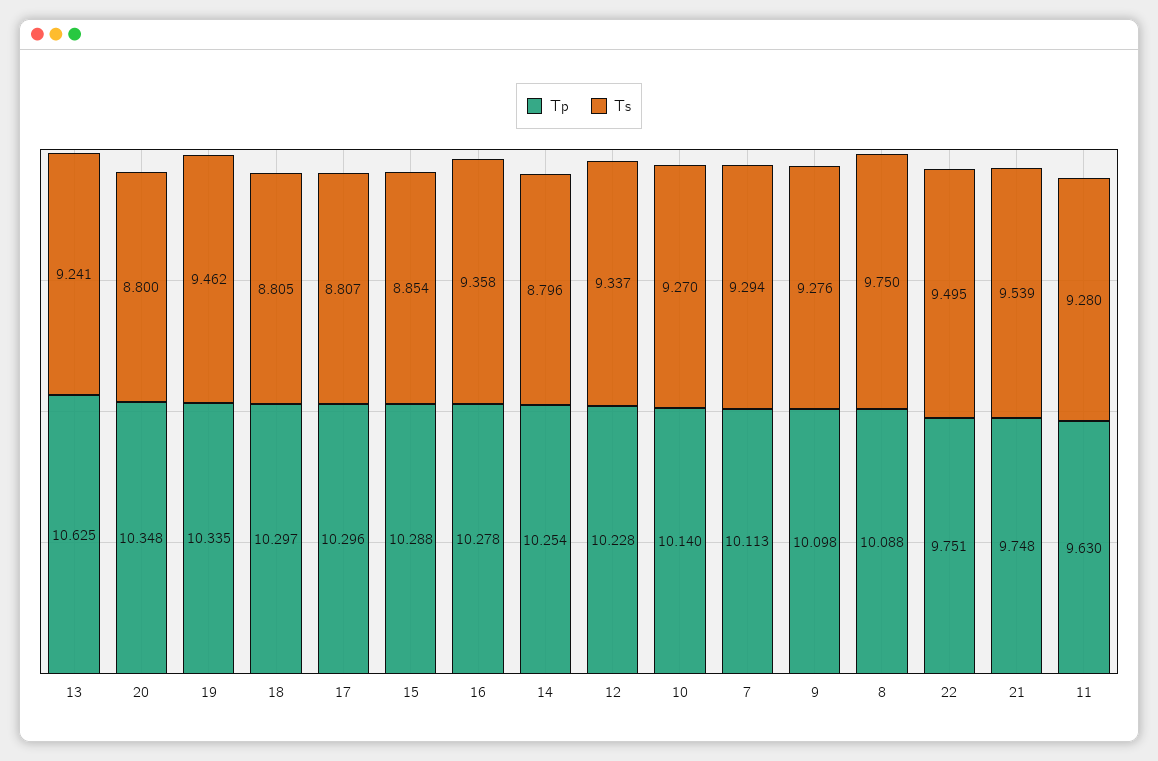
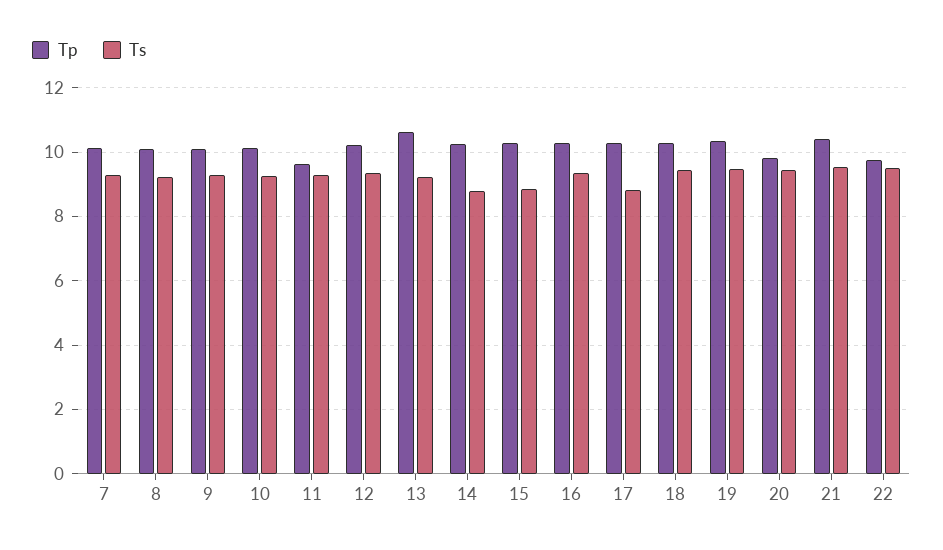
Tp, 20: 10.348 -> 9.8
Ts, 20: 8.8 -> 9.4
Ts, 18: 8.805 -> 9.4
Ts, 8: 9.75 -> 9.2
Tp, 21: 9.748 -> 10.4

